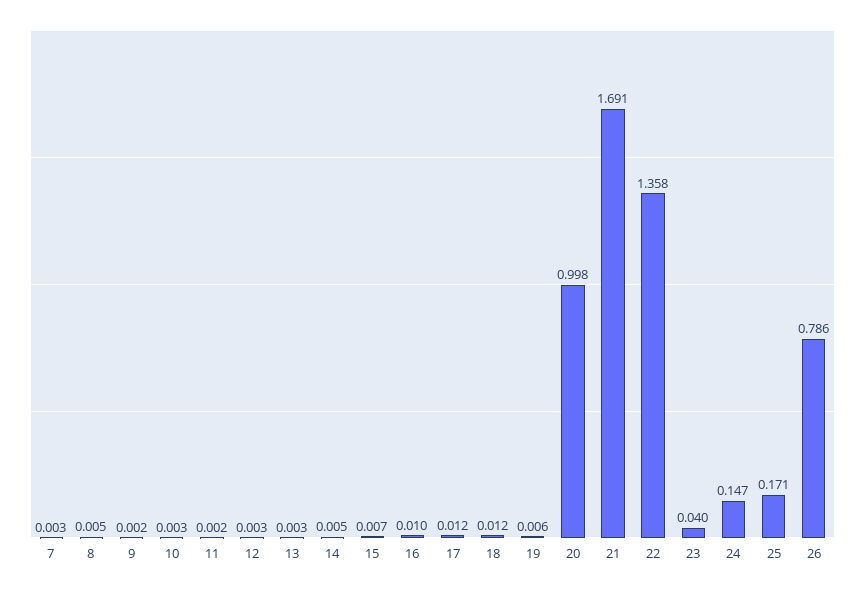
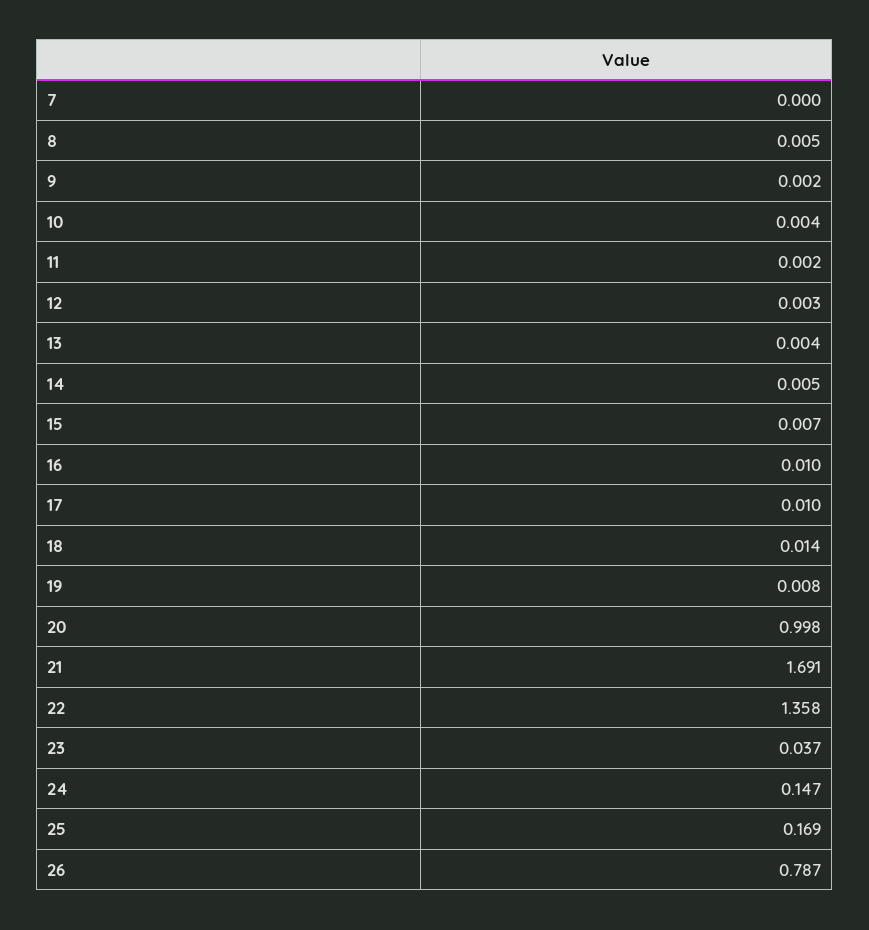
7: 0.003 -> 0
10: 0.003 -> 0.004
13: 0.003 -> 0.004
17: 0.012 -> 0.01
18: 0.012 -> 0.014
19: 0.006 -> 0.008
23: 0.04 -> 0.037
25: 0.171 -> 0.169
26: 0.786 -> 0.787

